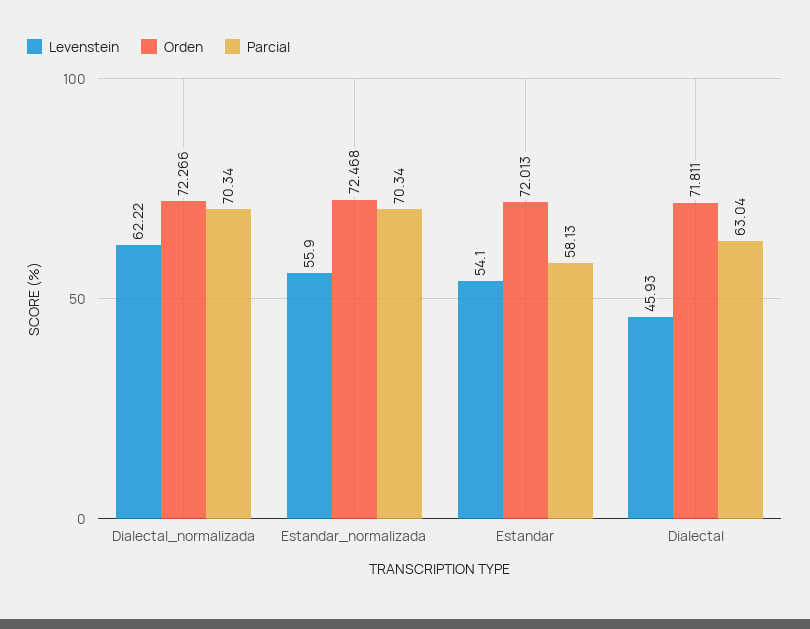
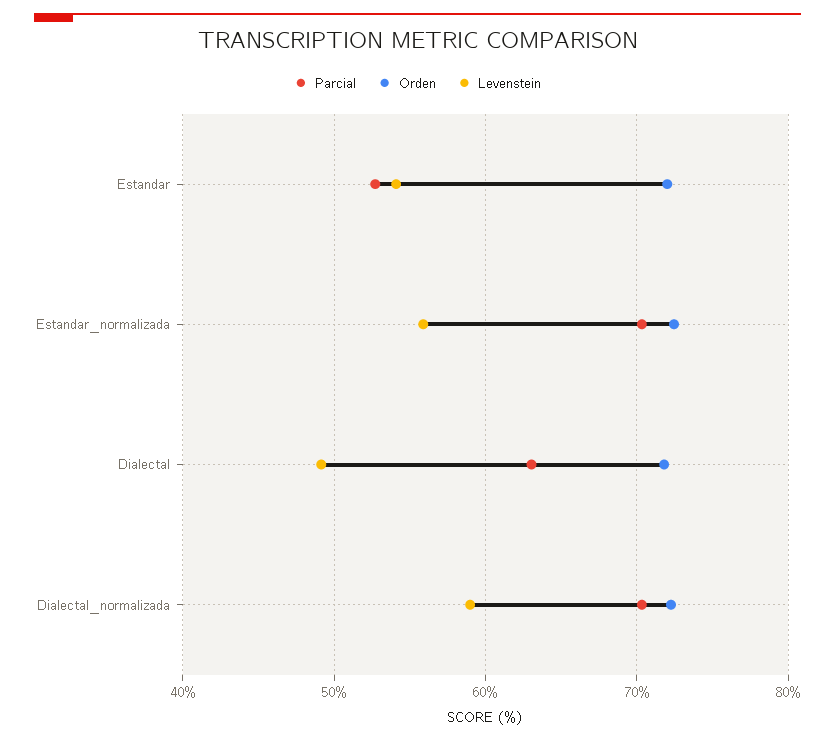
Levenstein, Dialectal_normalizada: 62.22 -> 59
Parcial, Estandar: 58.13 -> 53
Levenstein, Dialectal: 45.93 -> 49

